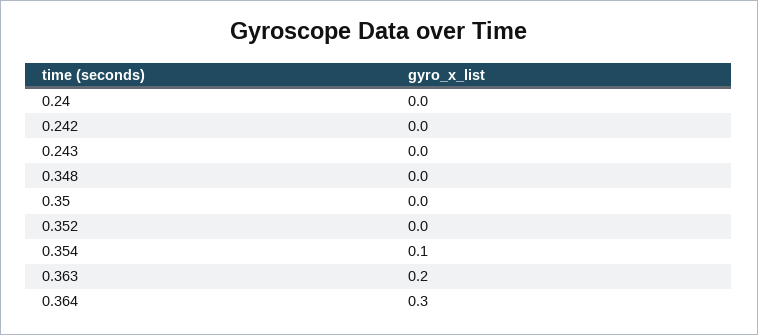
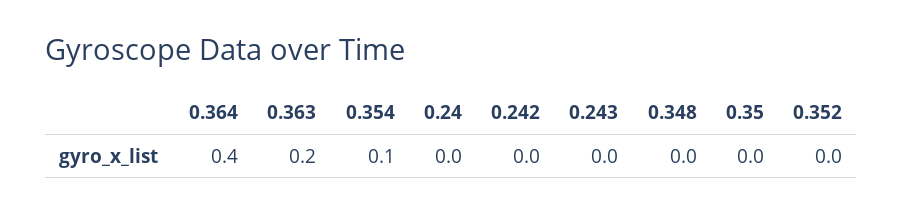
0.364: 0.3 -> 0.4

